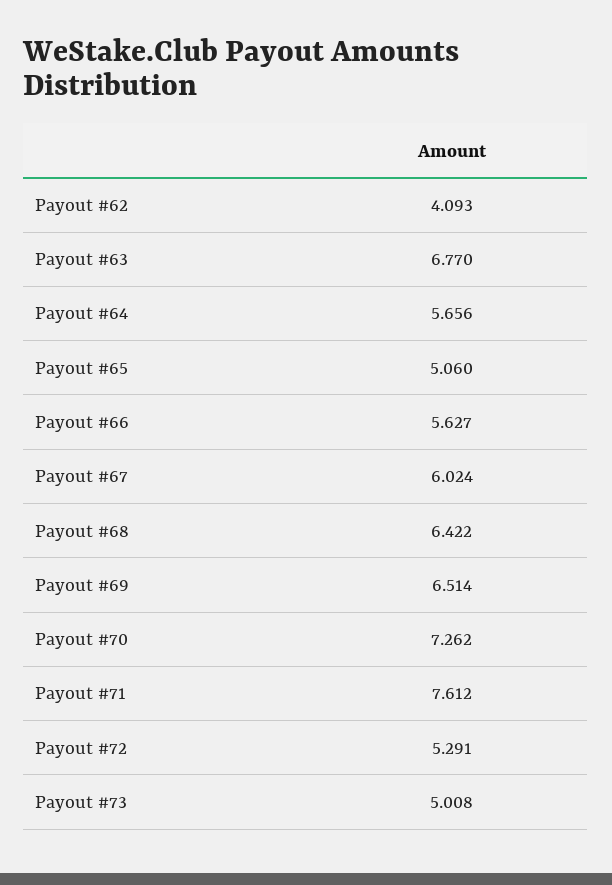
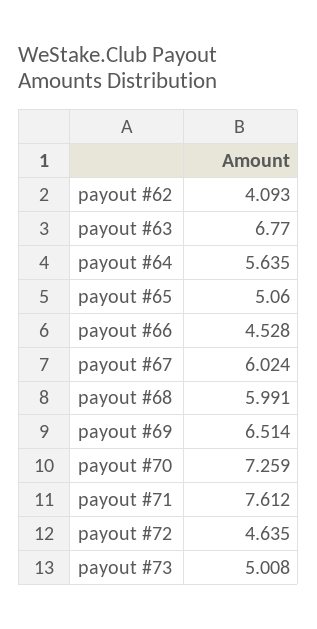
Payout #64: 5.656 -> 5.635
Payout #66: 5.627 -> 4.528
Payout #68: 6.422 -> 5.991
Payout #70: 7.262 -> 7.259
Payout #72: 5.291 -> 4.635

